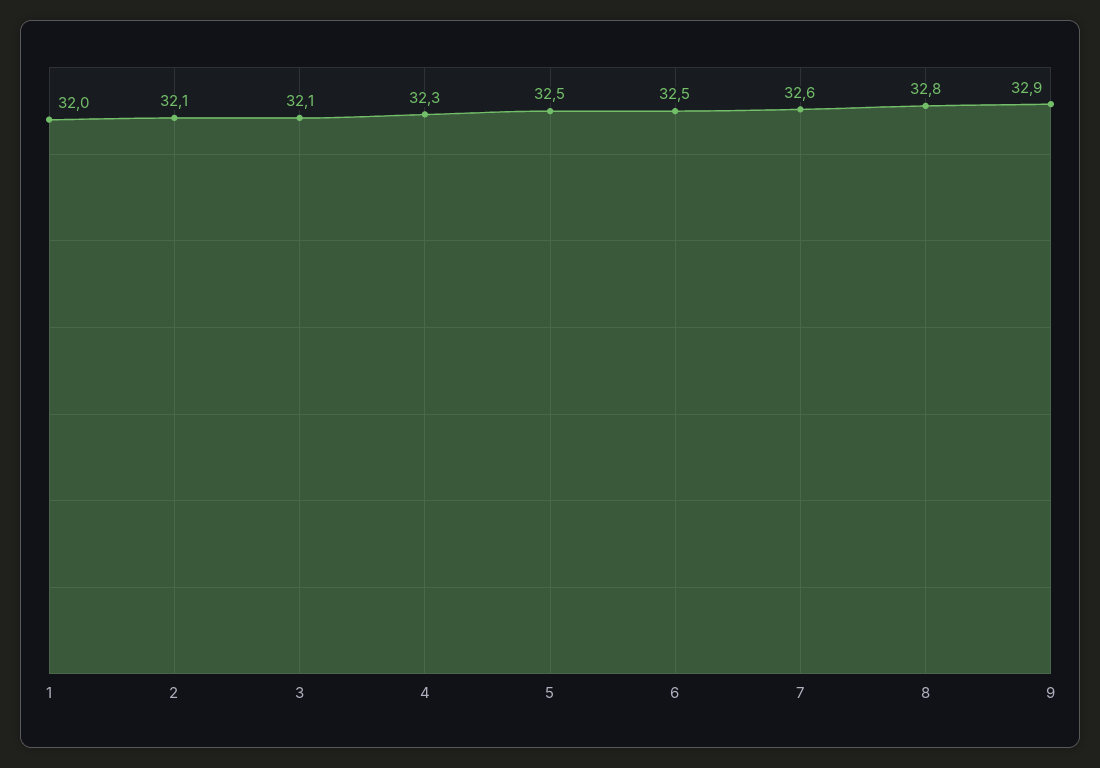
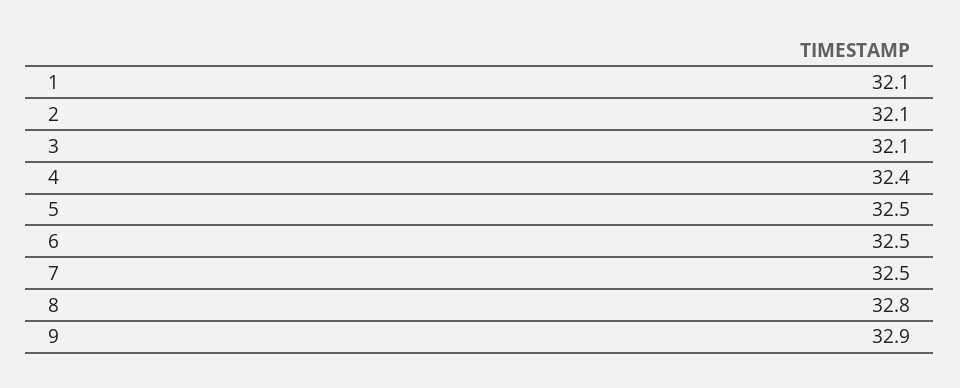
1: 32 -> 32.1
4: 32.3 -> 32.4
7: 32.6 -> 32.5

